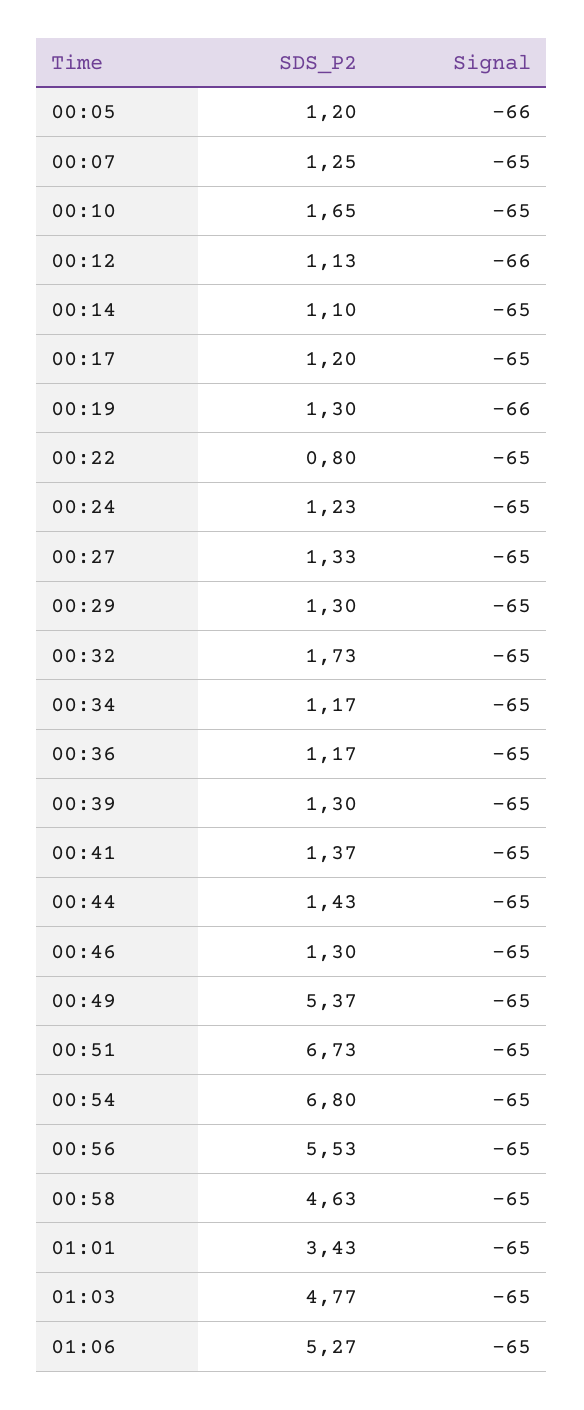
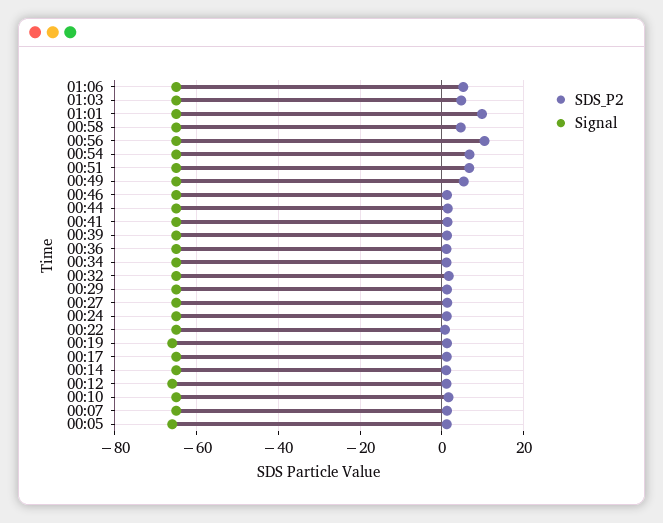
SDS_P2, 00:56: 5.53 -> 10
SDS_P2, 01:01: 3.43 -> 10

